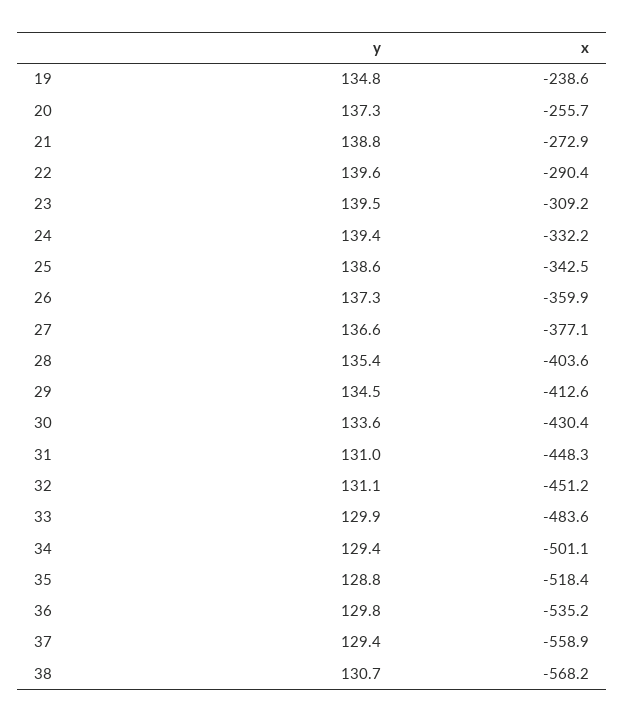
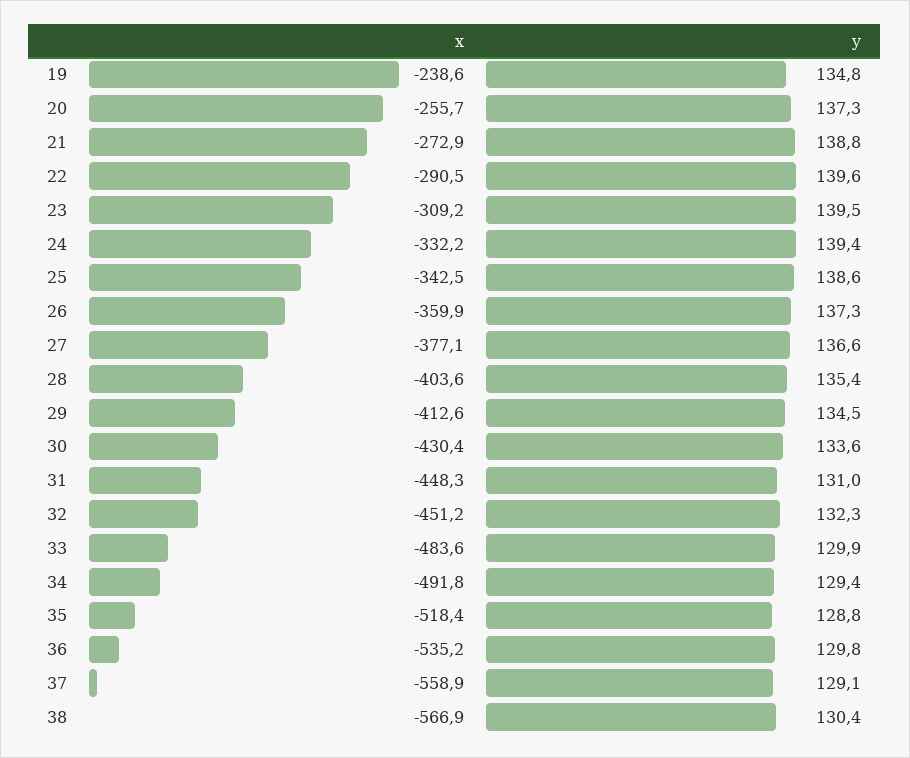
x, 22: -290.4 -> -290.5
y, 32: 131.1 -> 132.3
x, 34: -501.1 -> -491.8
y, 37: 129.4 -> 129.1
y, 38: 130.7 -> 130.4
x, 38: -568.2 -> -566.9

